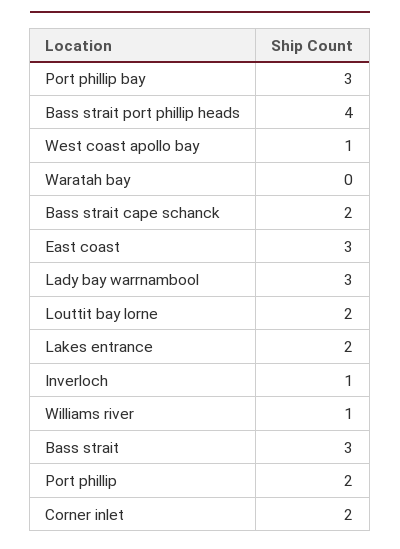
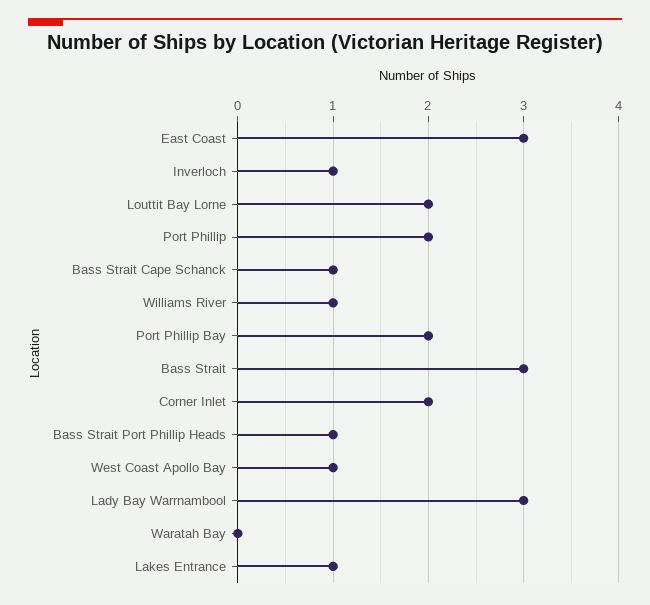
Port phillip bay: 3 -> 2
Bass strait port phillip heads: 4 -> 1
Bass strait cape schanck: 2 -> 1
Lakes entrance: 2 -> 1

